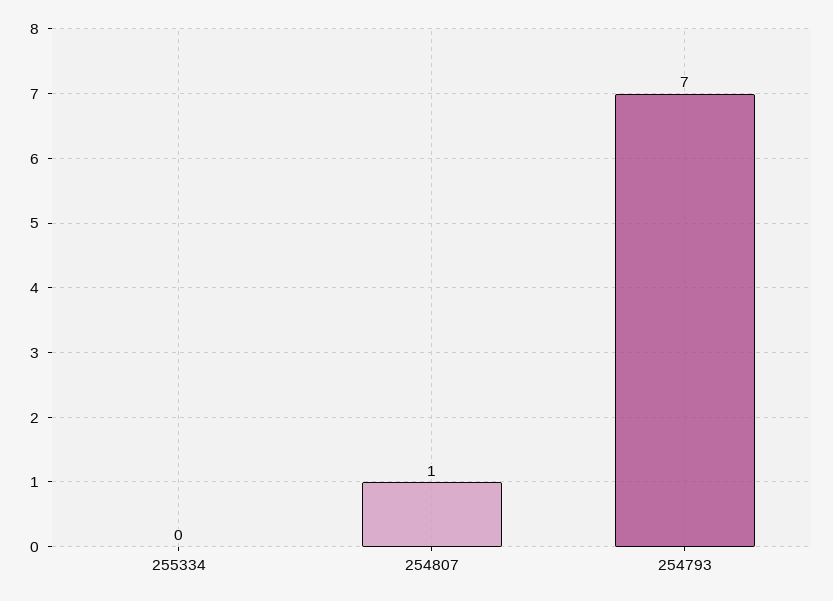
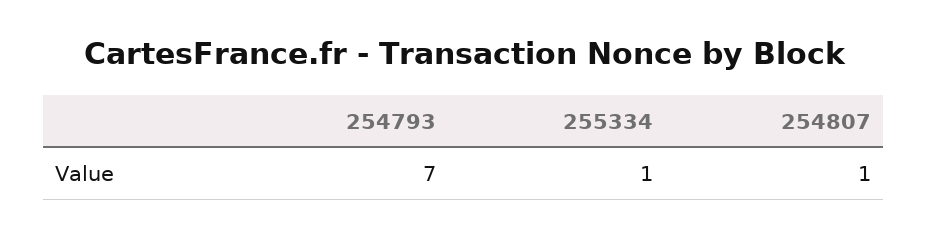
255334: 0 -> 1

